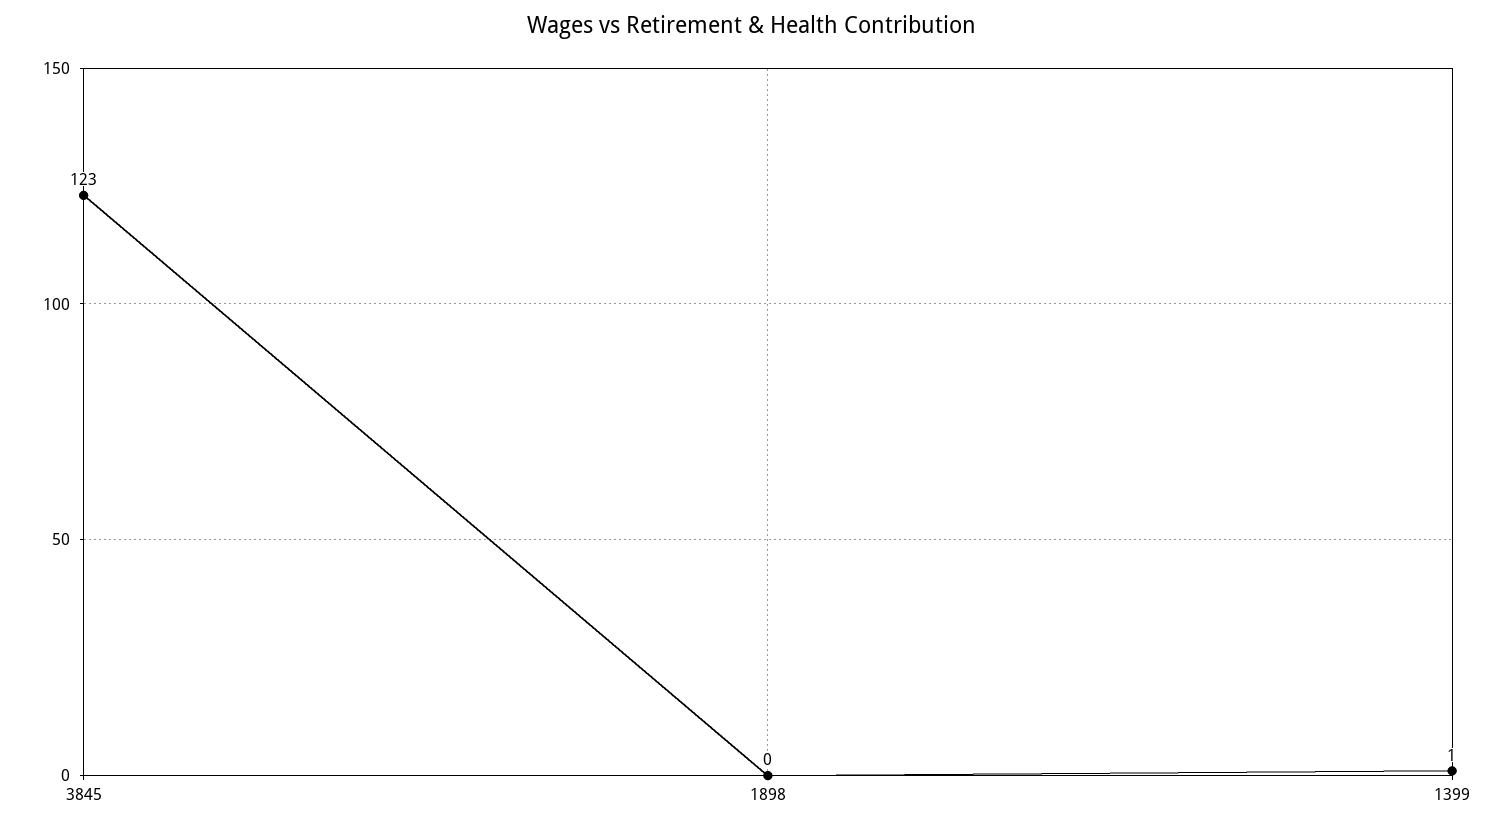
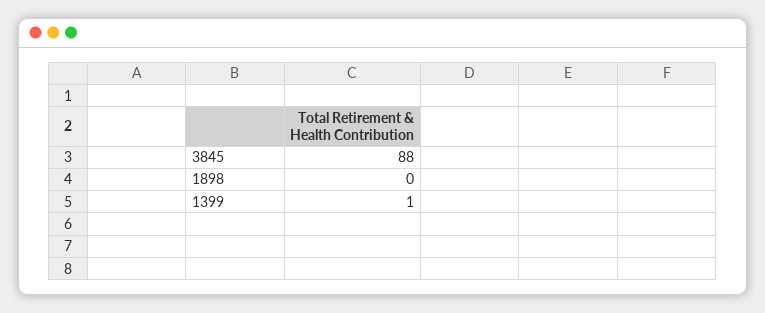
3845: 123 -> 88

